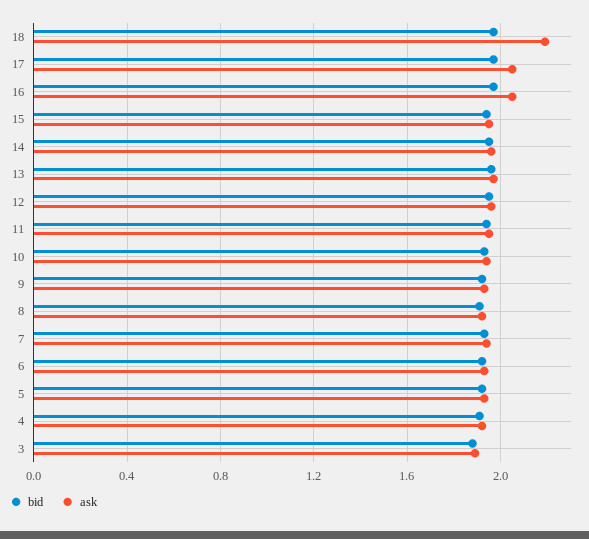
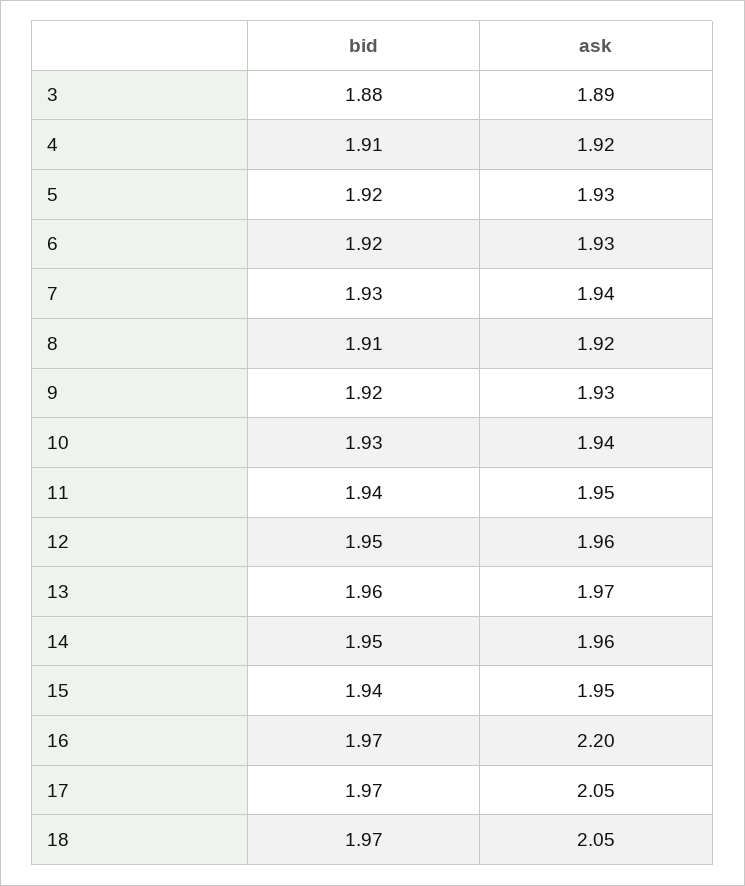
ask, 18: 2.2 -> 2.05
ask, 16: 2.05 -> 2.2

